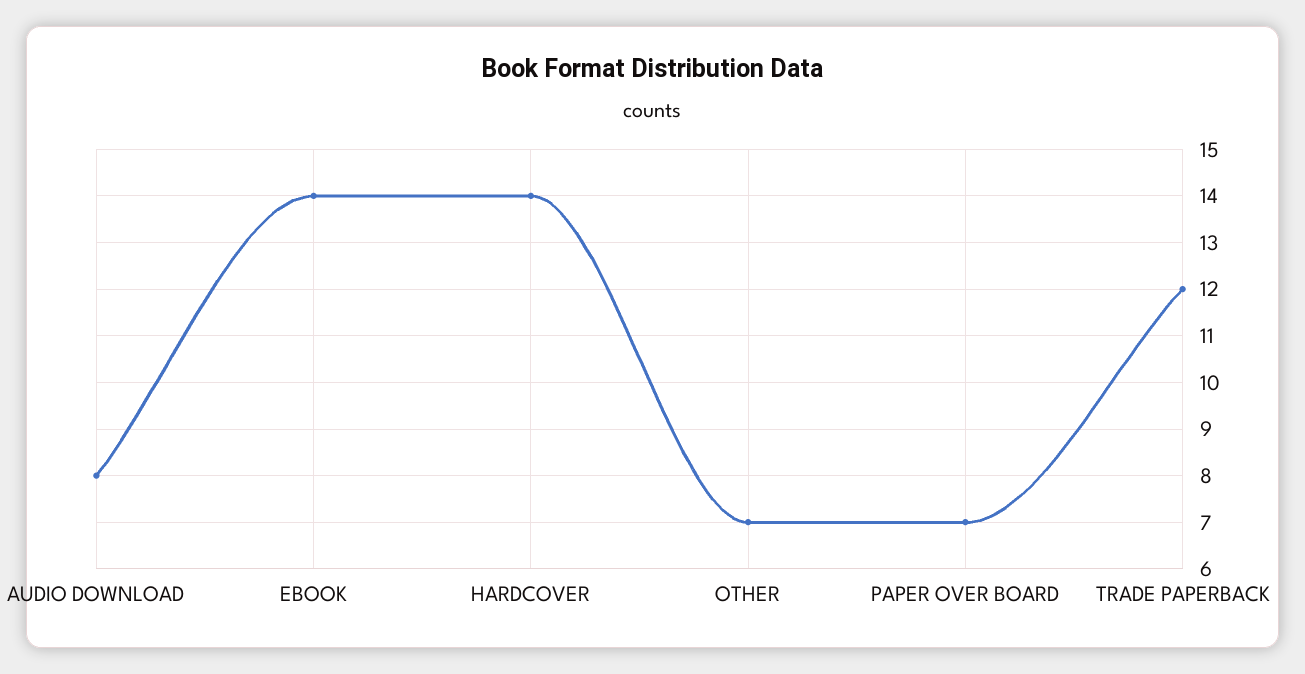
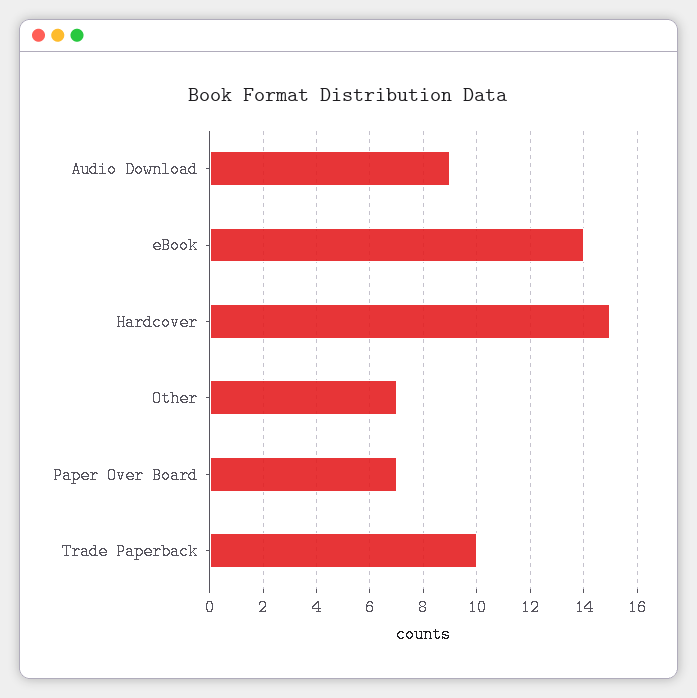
AUDIO DOWNLOAD: 8 -> 9
HARDCOVER: 14 -> 15
TRADE PAPERBACK: 12 -> 10

